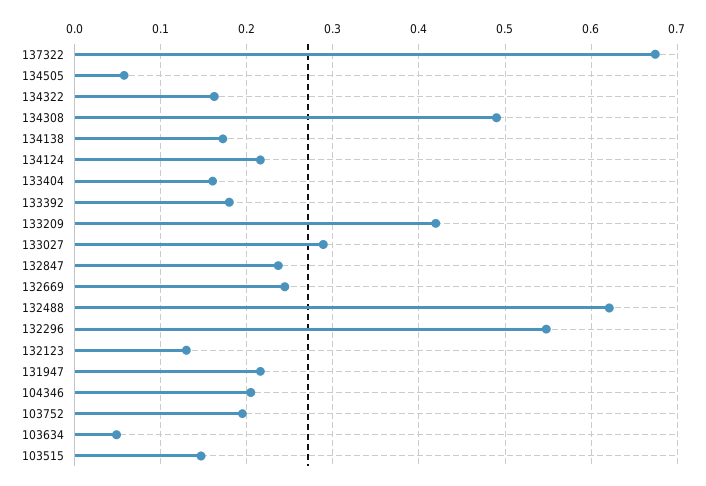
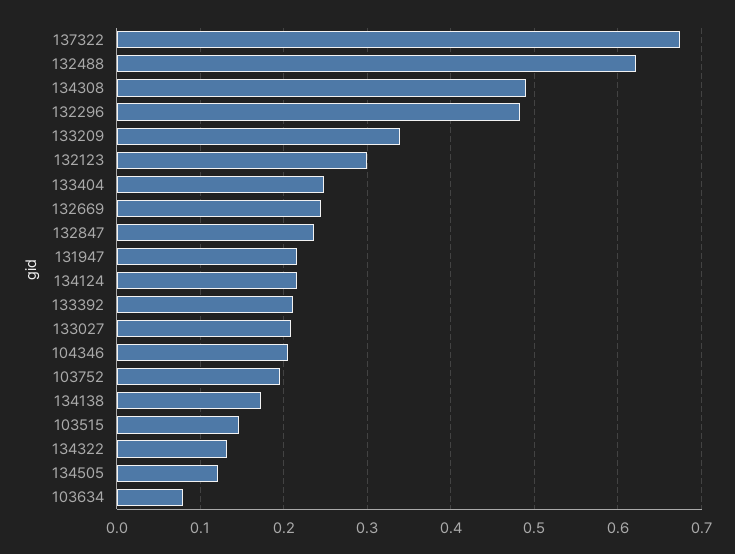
134505: 0.06 -> 0.12
134322: 0.16 -> 0.13
133404: 0.16 -> 0.25
133392: 0.18 -> 0.21
133209: 0.42 -> 0.34
133027: 0.29 -> 0.21
132296: 0.55 -> 0.48
132123: 0.13 -> 0.3
103634: 0.05 -> 0.08

